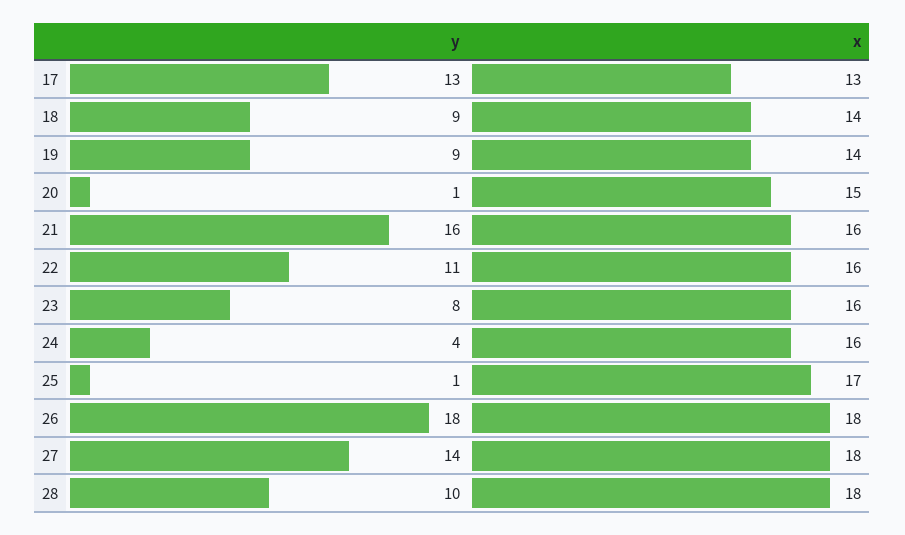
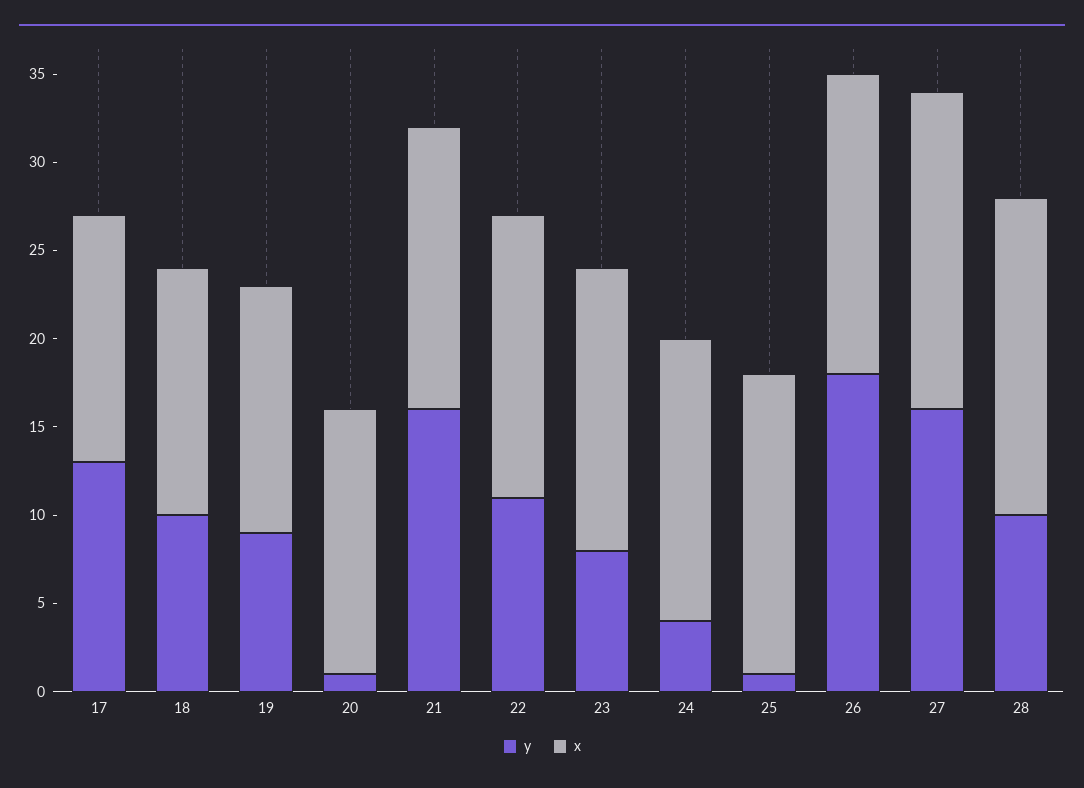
x, 17: 13 -> 14
y, 18: 9 -> 10
x, 26: 18 -> 17
y, 27: 14 -> 16

